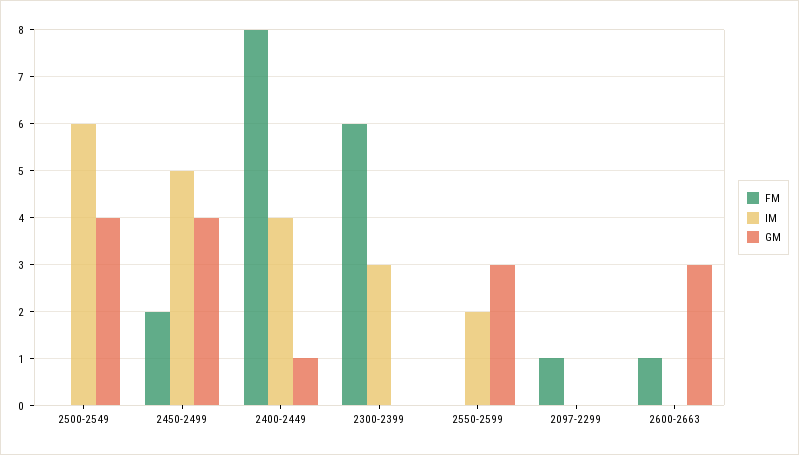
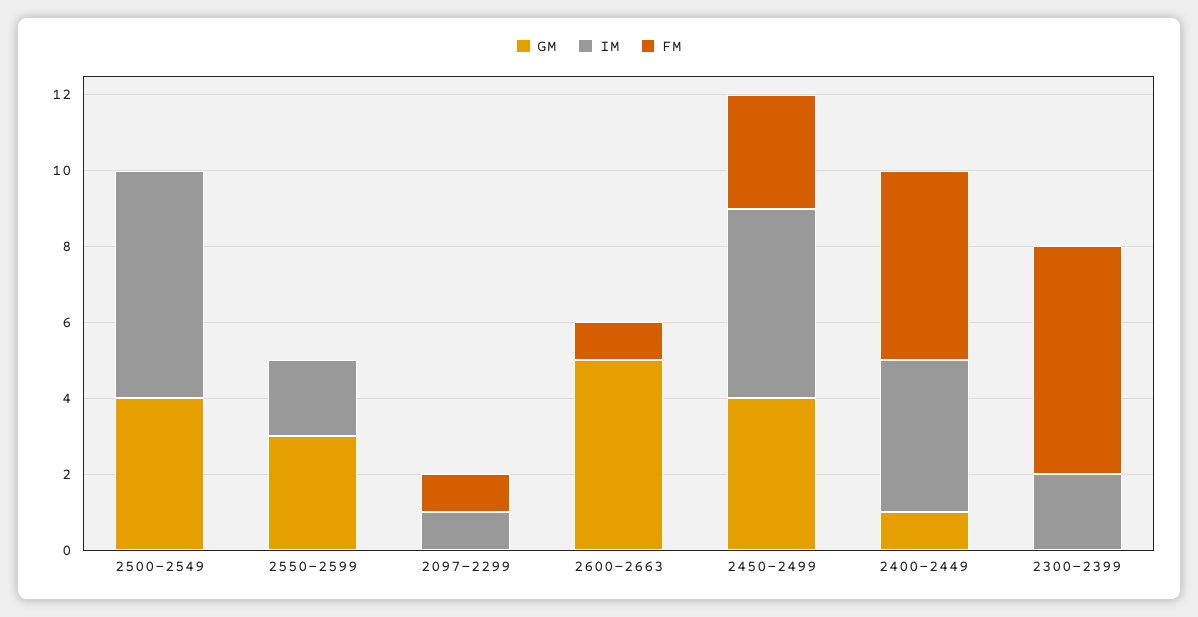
FM, 2450-2499: 2 -> 3
FM, 2400-2449: 8 -> 5
IM, 2300-2399: 3 -> 2
IM, 2097-2299: 0 -> 1
GM, 2600-2663: 3 -> 5

